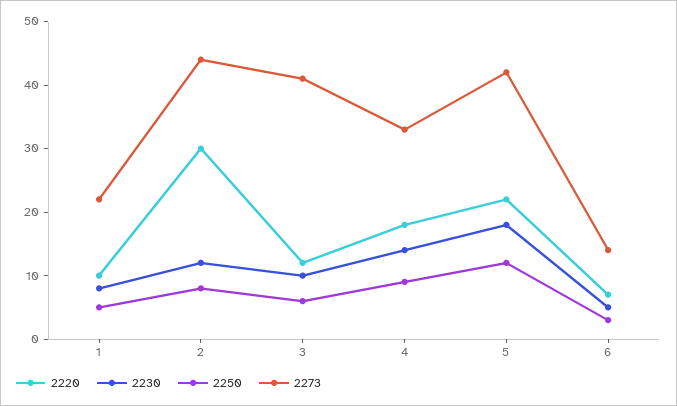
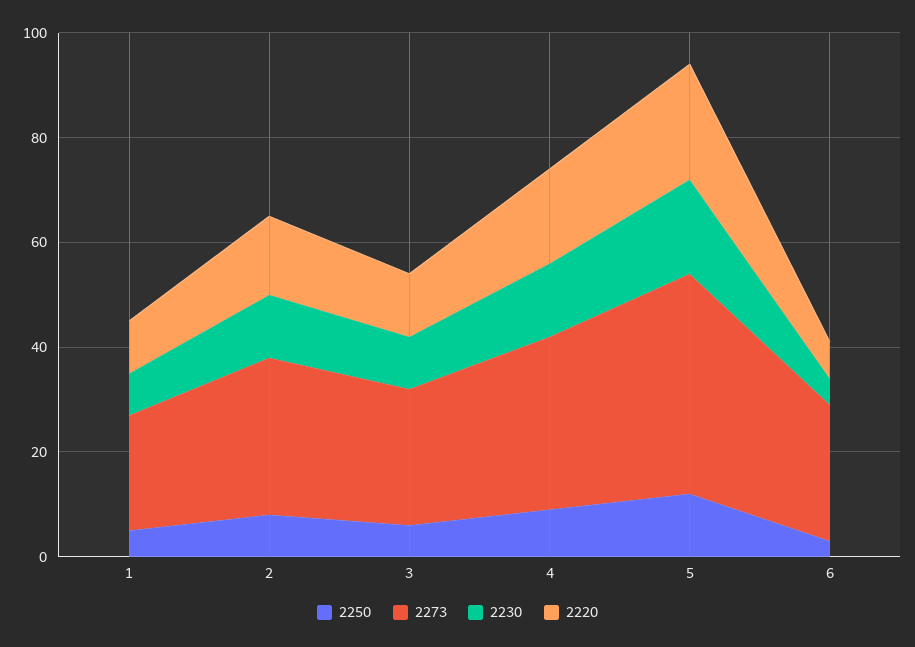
2220, 2: 30 -> 15
2273, 2: 45 -> 30
2273, 3: 40 -> 25
2273, 6: 15 -> 25

